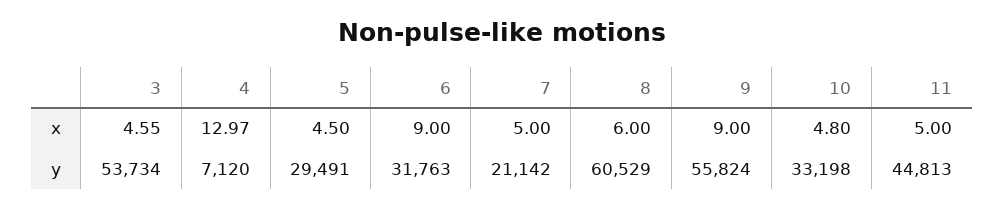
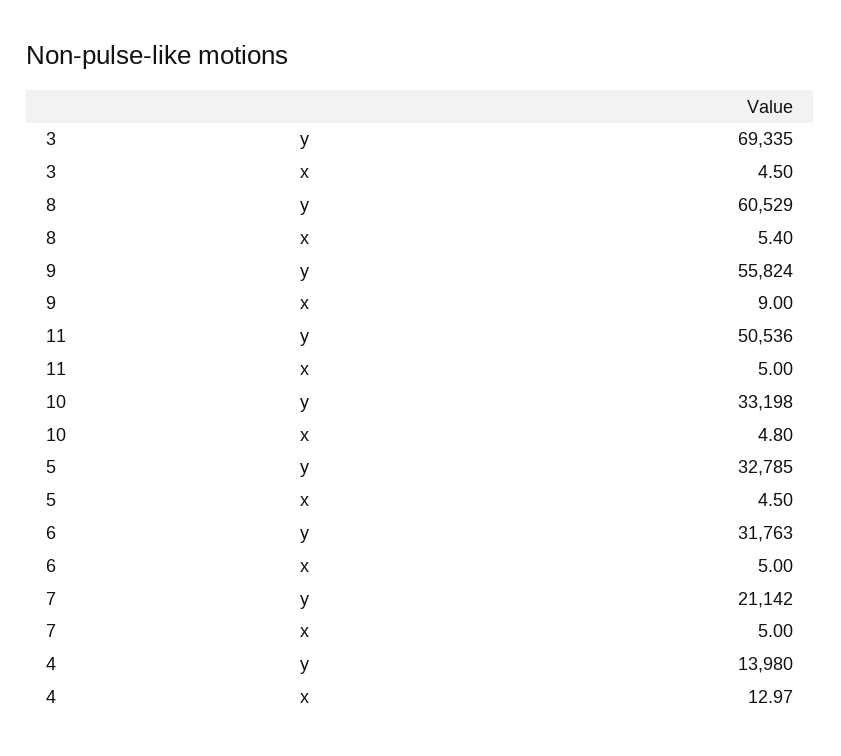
3, x: 4.55 -> 4.5
6, x: 9 -> 5
8, x: 6 -> 5.4
3, y: 53734 -> 69335
4, y: 7120 -> 13980
5, y: 29491 -> 32785
11, y: 44813 -> 50536

